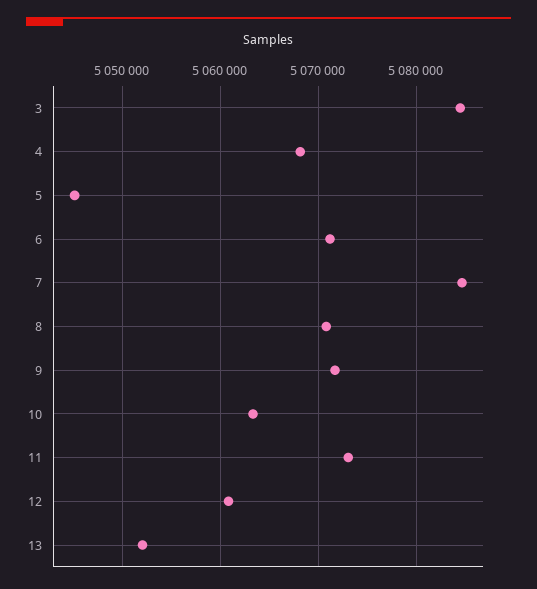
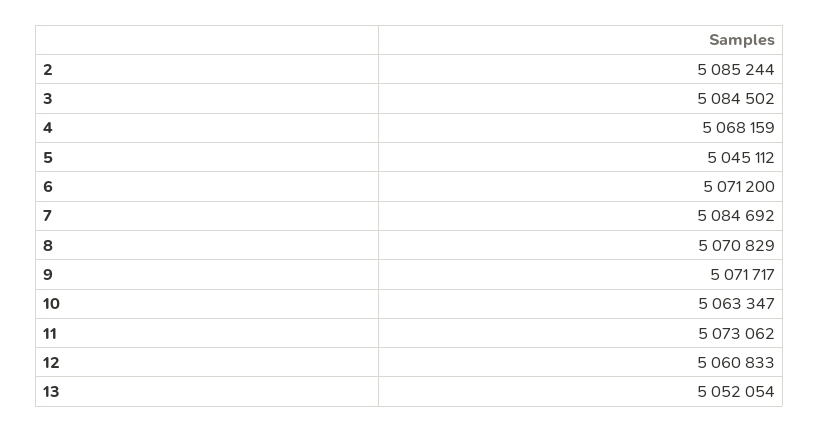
2: none -> 5085244

